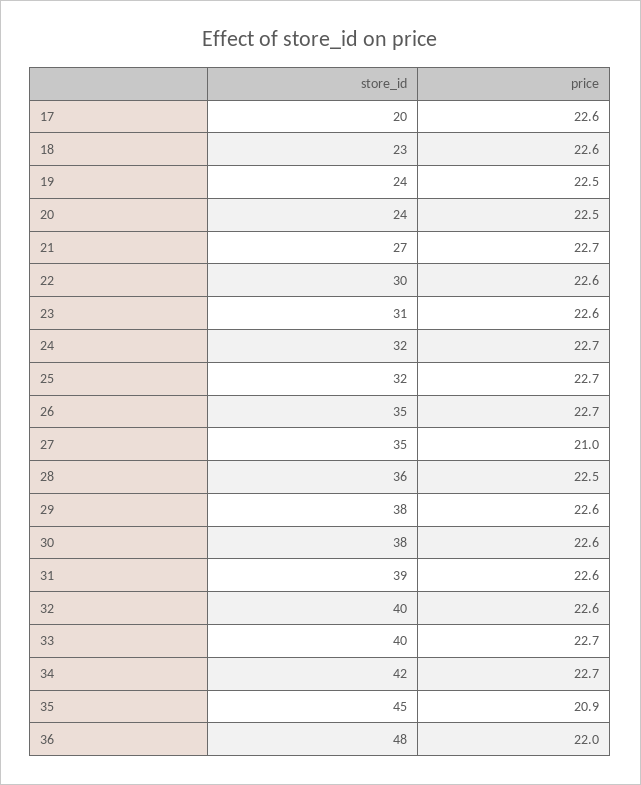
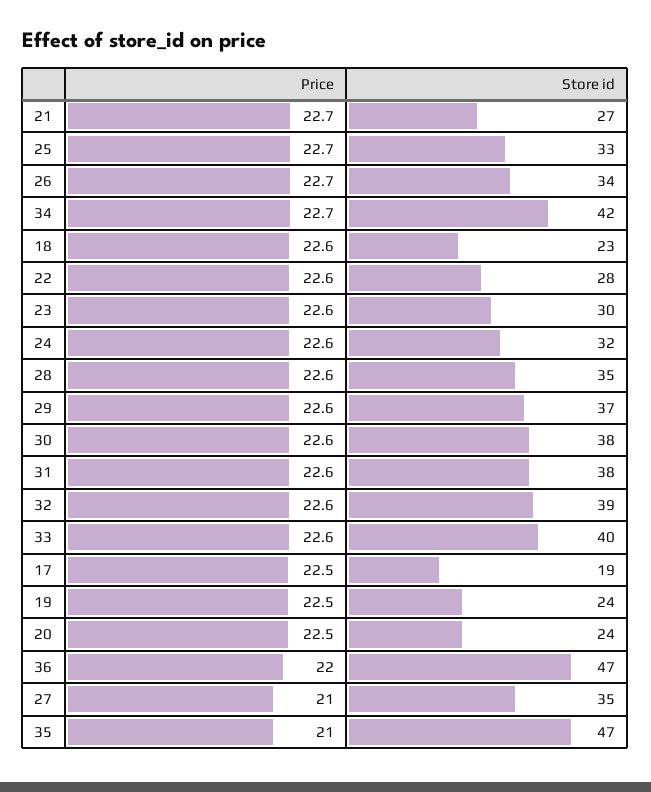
store_id, 17: 20 -> 19
price, 17: 22.6 -> 22.5
store_id, 22: 30 -> 28
store_id, 23: 31 -> 30
price, 24: 22.7 -> 22.6
store_id, 25: 32 -> 33
store_id, 26: 35 -> 34
store_id, 28: 36 -> 35
price, 28: 22.5 -> 22.6
store_id, 29: 38 -> 37
store_id, 31: 39 -> 38
store_id, 32: 40 -> 39
price, 33: 22.7 -> 22.6
store_id, 35: 45 -> 47
price, 35: 20.9 -> 21
store_id, 36: 48 -> 47

